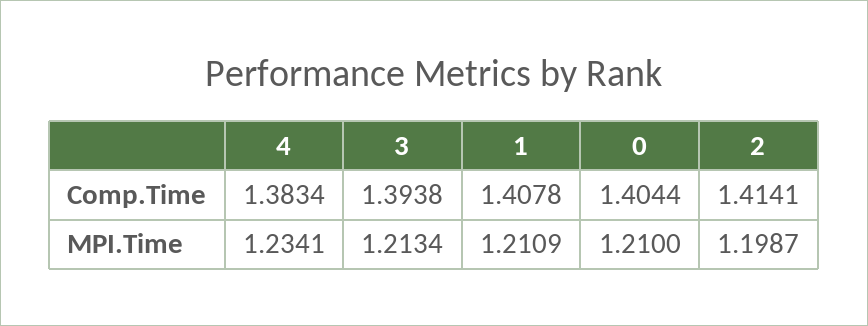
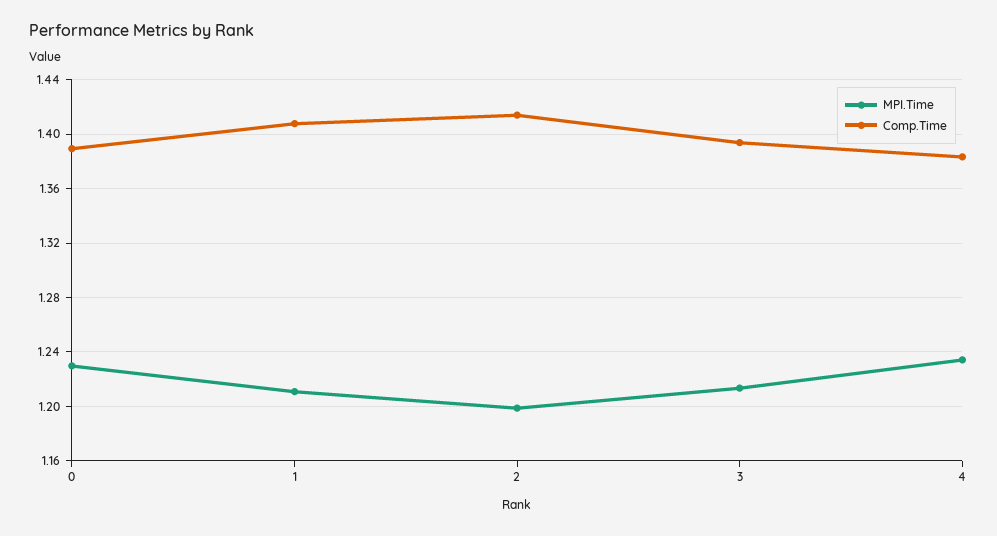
Comp.Time, 0: 1.4044 -> 1.39
MPI.Time, 0: 1.21 -> 1.23

